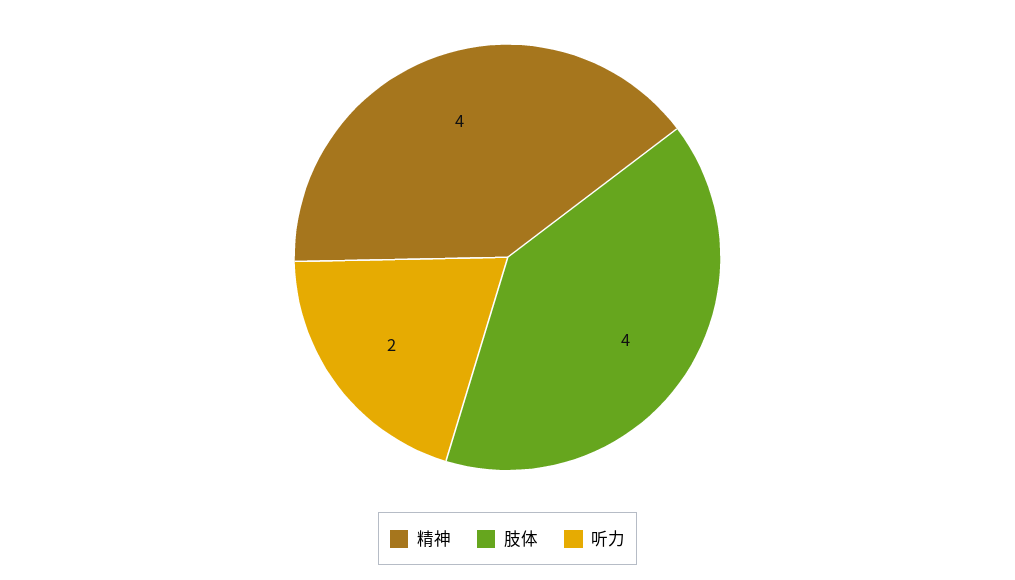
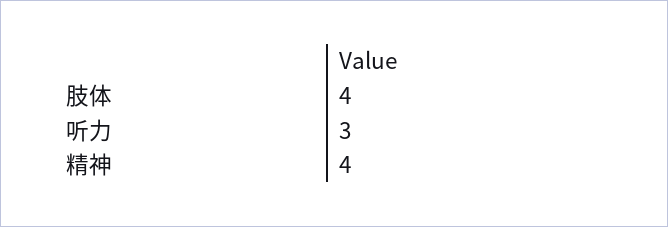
听力: 2 -> 3

